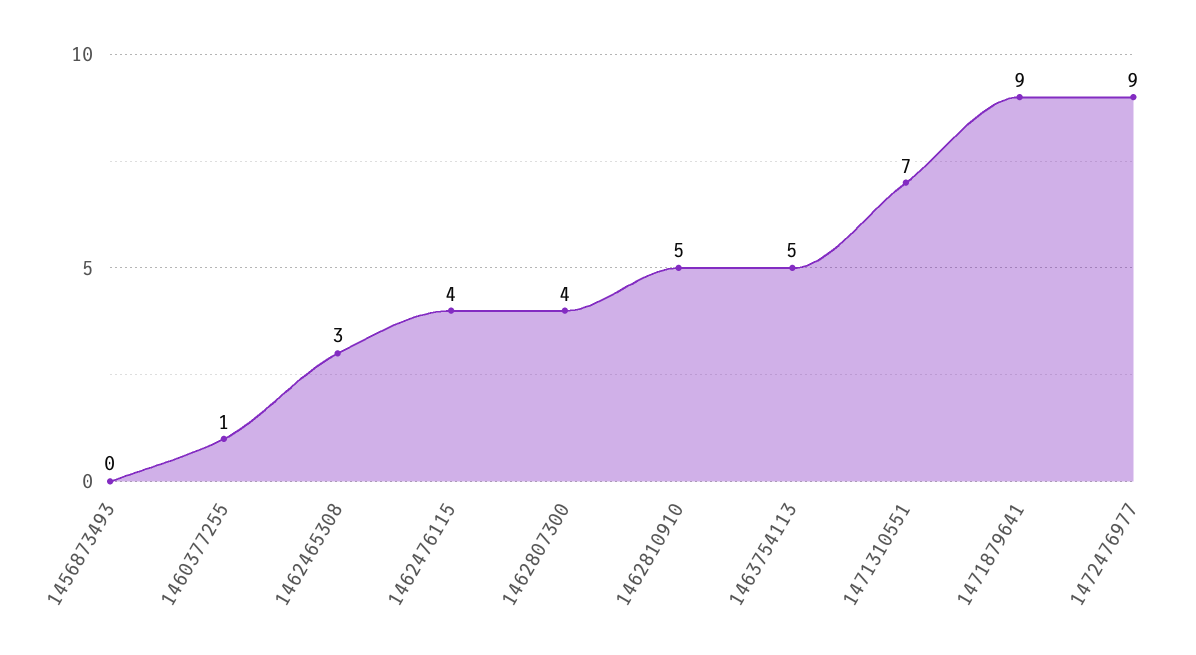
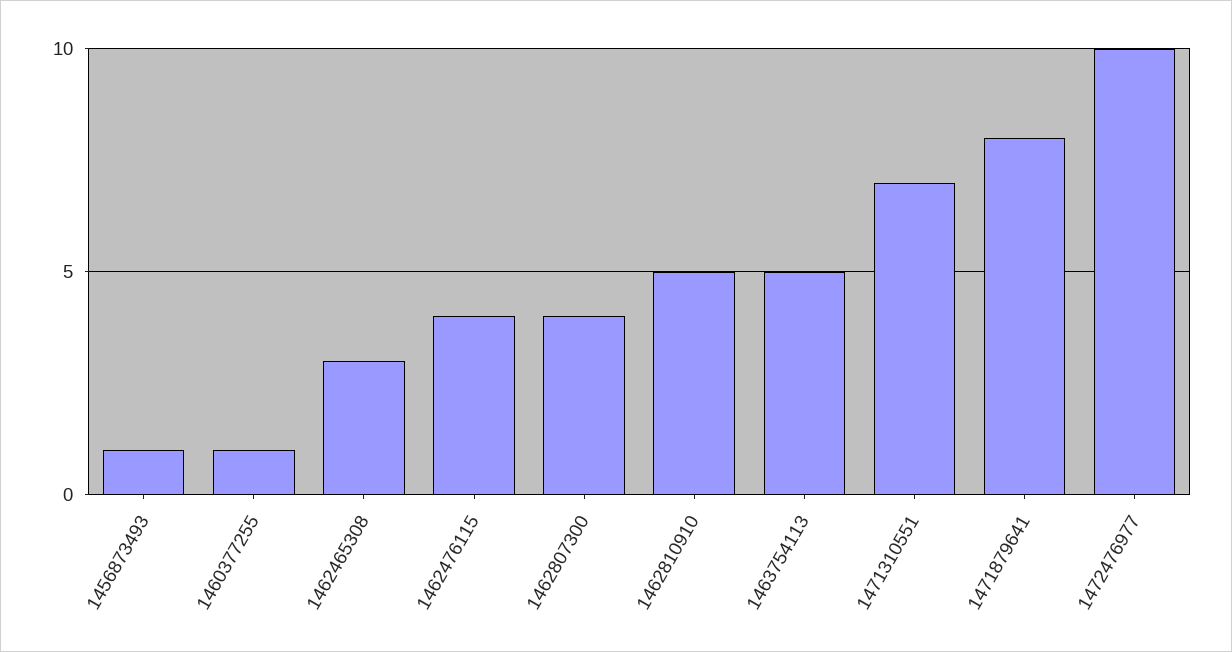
1456873493: 0 -> 1
1471879641: 9 -> 8
1472476977: 9 -> 10

